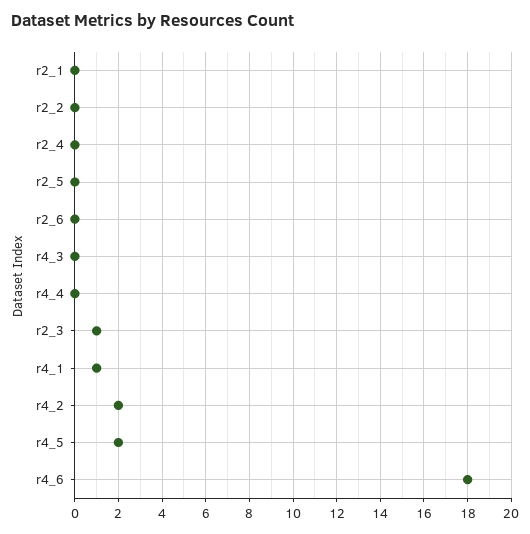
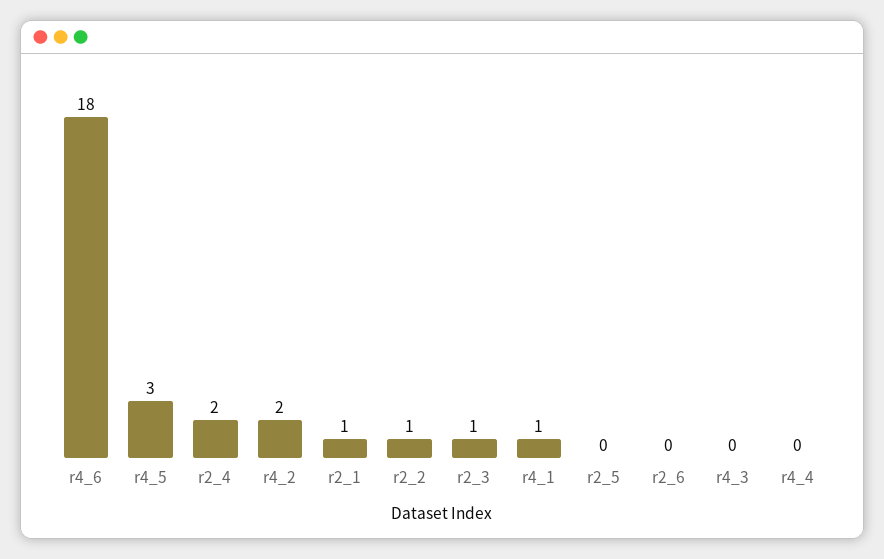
r2_1: 0 -> 1
r2_2: 0 -> 1
r2_4: 0 -> 2
r4_5: 2 -> 3

